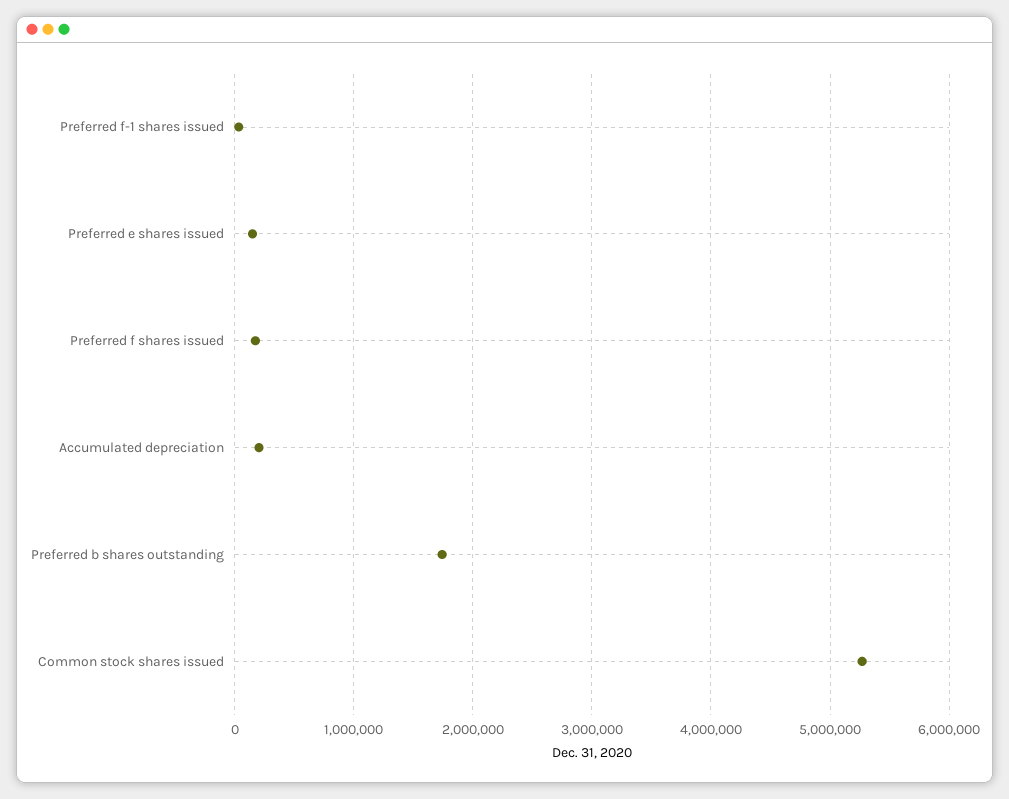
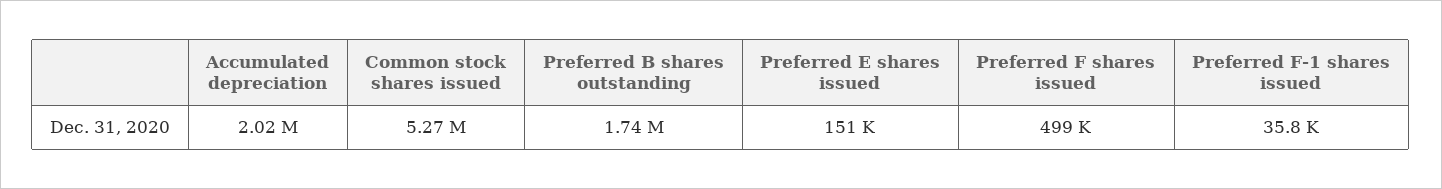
Preferred f shares issued: 200000 -> 499000
Accumulated depreciation: 200000 -> 2020000

